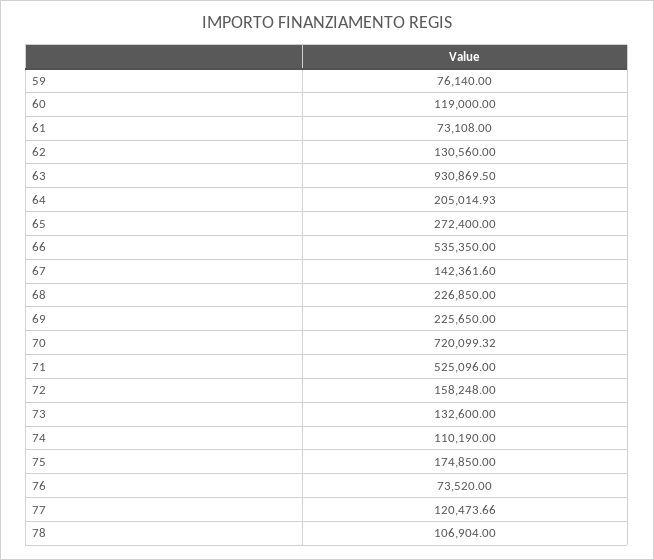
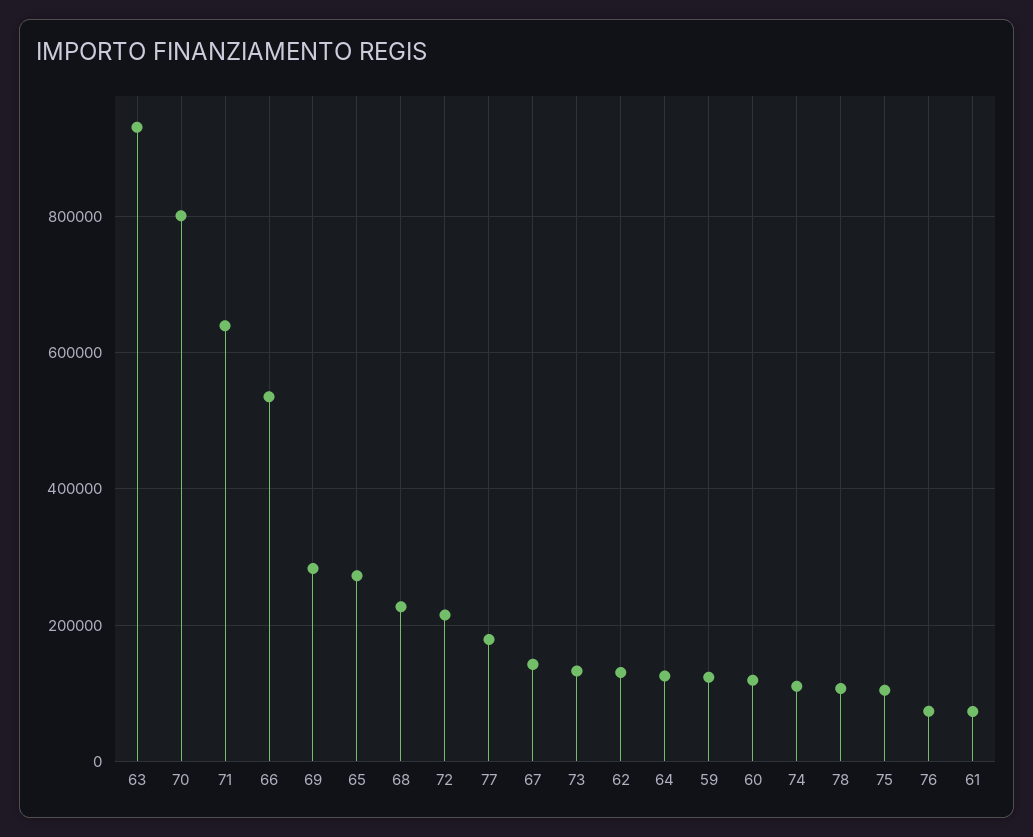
59: 76140 -> 120000
64: 205014.93 -> 120000
69: 225650 -> 280000
70: 720099.32 -> 800000
71: 525096 -> 640000
72: 158248 -> 220000
75: 174850 -> 100000
77: 120473.66 -> 180000

